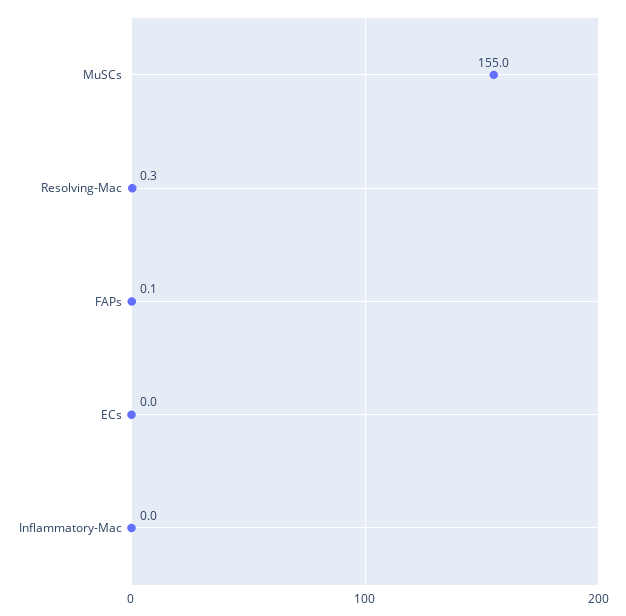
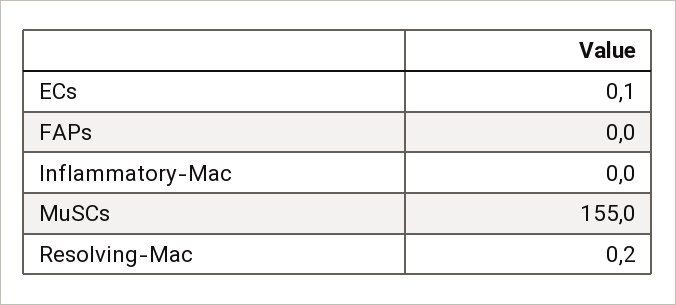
Resolving-Mac: 0.3 -> 0.2
FAPs: 0.1 -> 0
ECs: 0 -> 0.1

